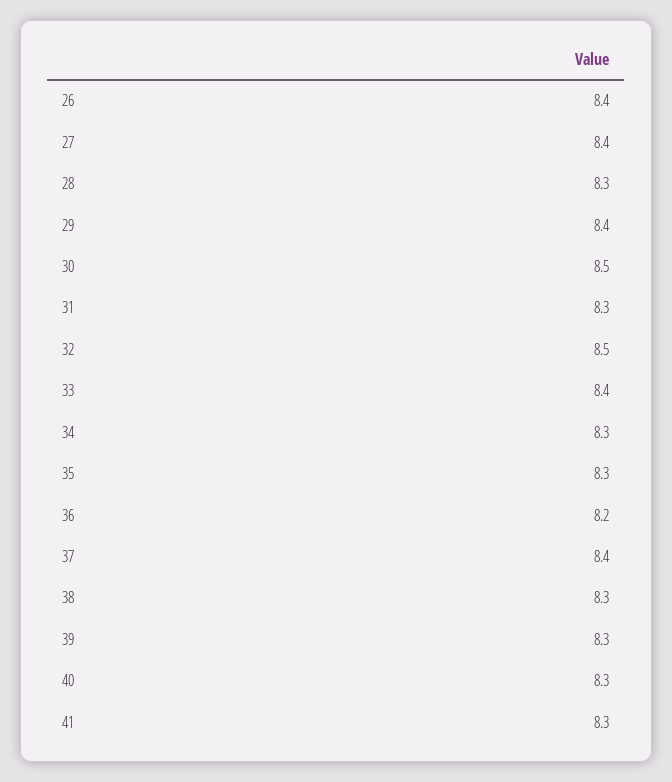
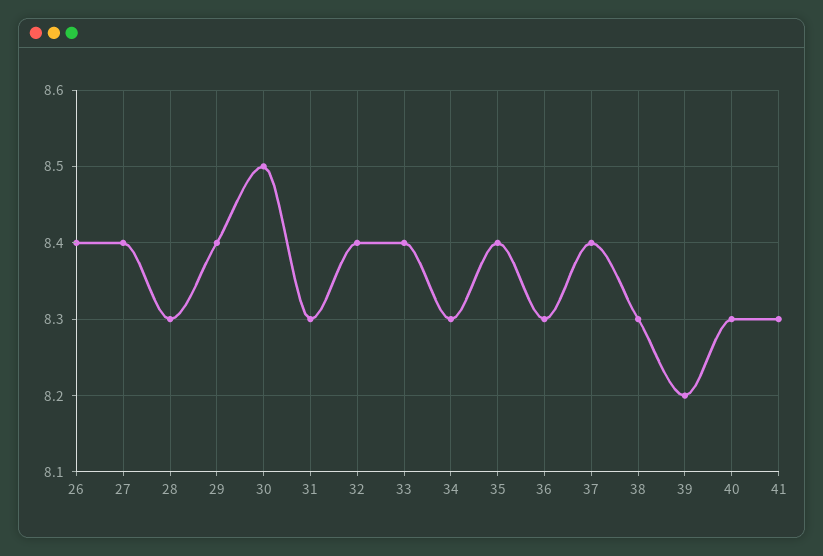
32: 8.5 -> 8.4
35: 8.3 -> 8.4
36: 8.2 -> 8.3
39: 8.3 -> 8.2

